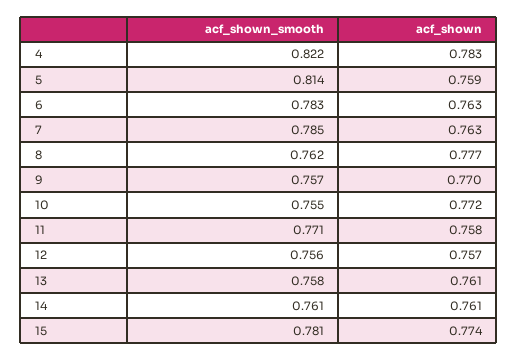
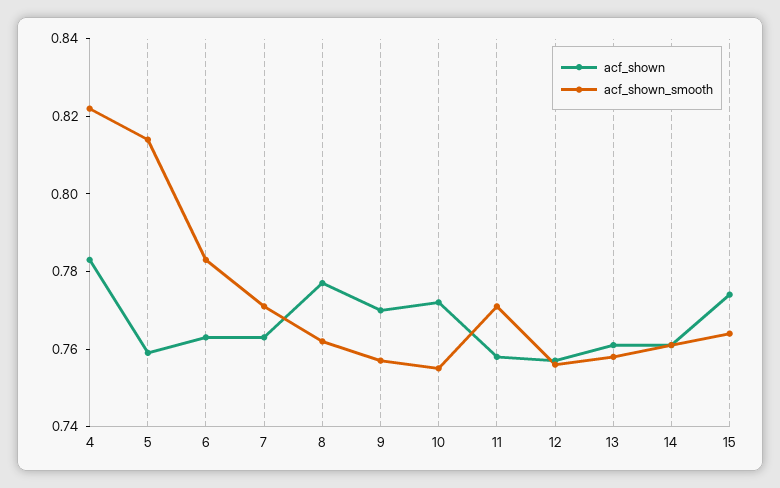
acf_shown_smooth, 7: 0.785 -> 0.77
acf_shown_smooth, 15: 0.781 -> 0.765

